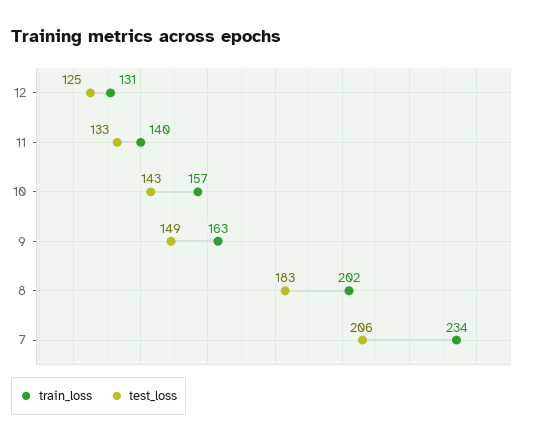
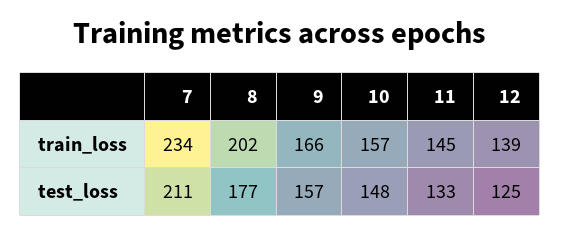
train_loss, 12: 131 -> 139
train_loss, 11: 140 -> 145
test_loss, 10: 143 -> 148
train_loss, 9: 163 -> 166
test_loss, 9: 149 -> 157
test_loss, 8: 183 -> 177
test_loss, 7: 206 -> 211

